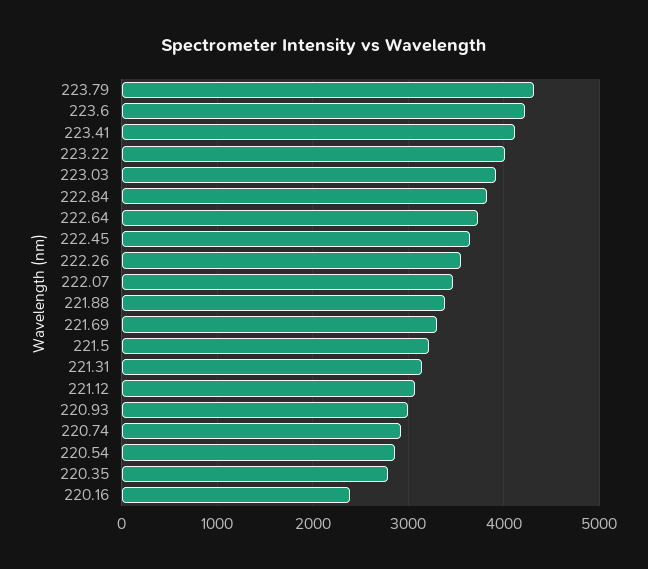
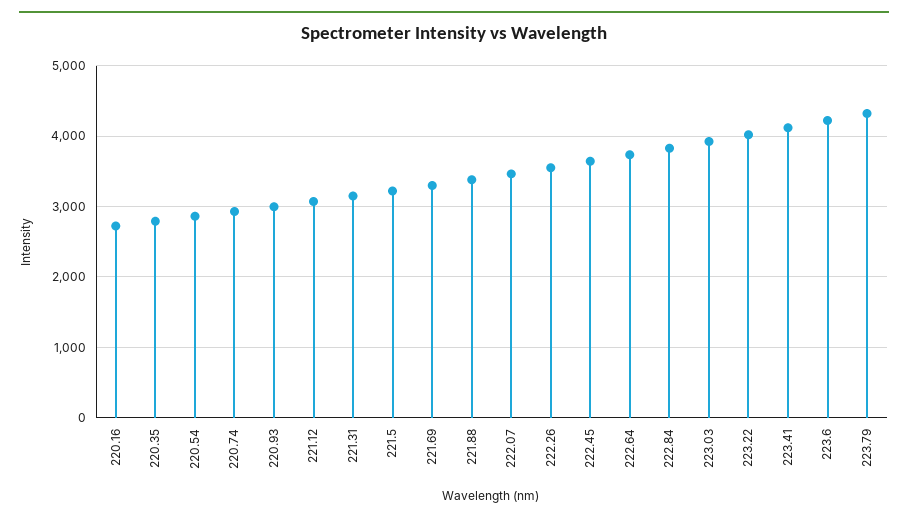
220.16: 2400 -> 2700

